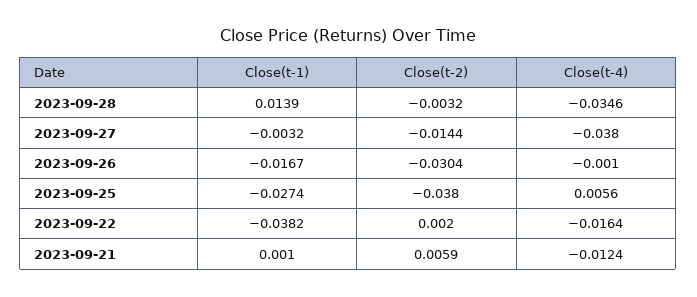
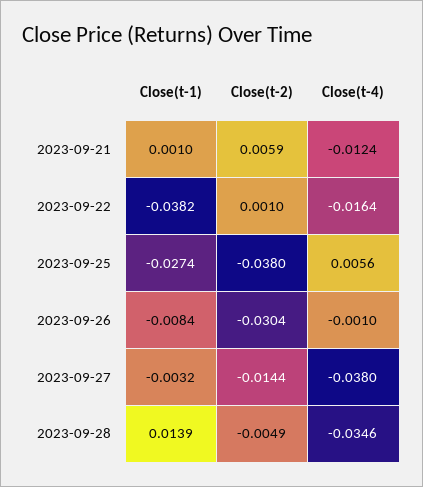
Close(t-2), 2023-09-28: -0.0032 -> -0.0049
Close(t-1), 2023-09-26: -0.0167 -> -0.0084
Close(t-2), 2023-09-22: 0.002 -> 0.001

